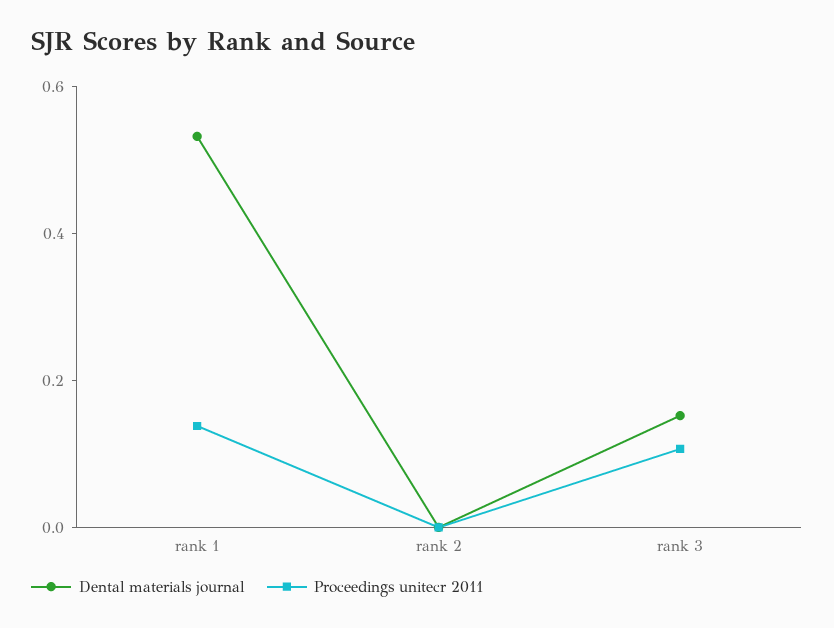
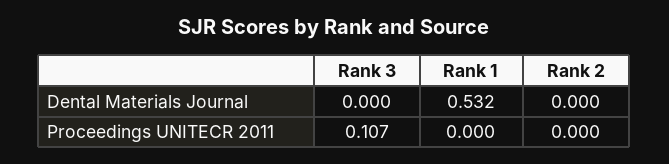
Proceedings unitecr 2011, rank 1: 0.15 -> 0
Dental materials journal, rank 3: 0.15 -> 0

